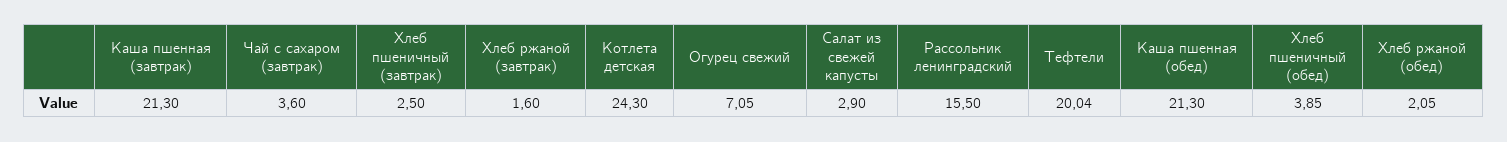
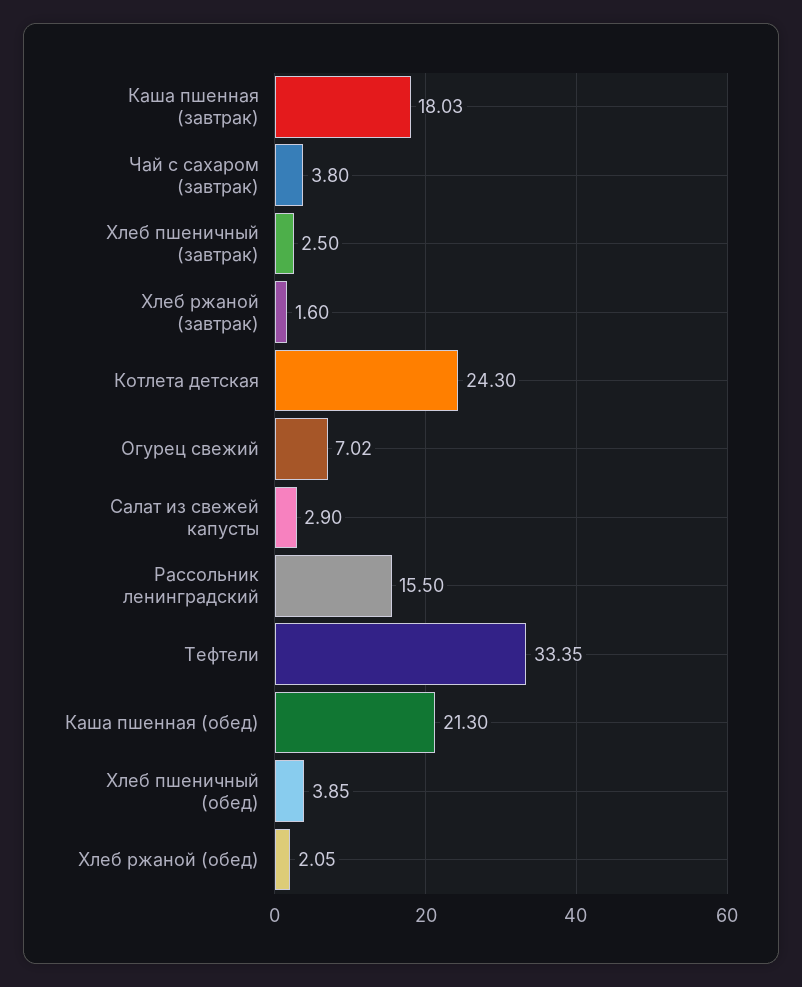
Каша пшенная (завтрак): 21.3 -> 18.03
Чай с сахаром (завтрак): 3.6 -> 3.8
Огурец свежий: 7.05 -> 7.02
Тефтели: 20.04 -> 33.35

